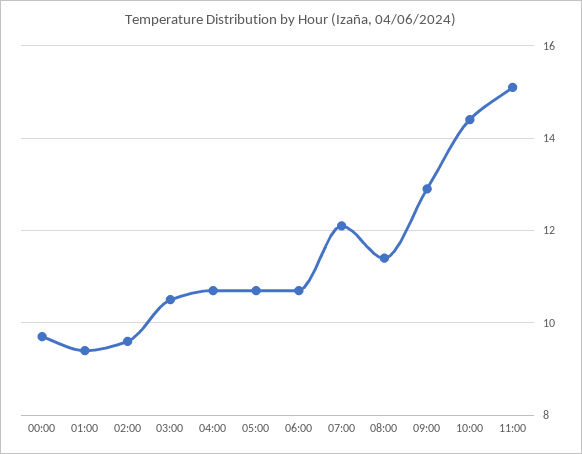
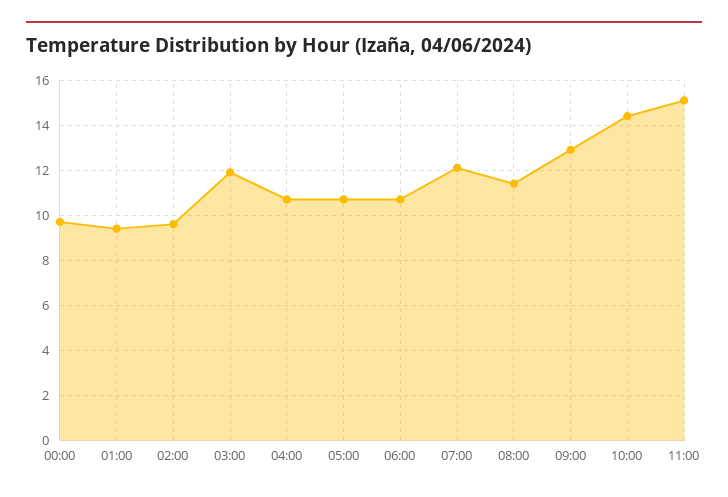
03:00: 10.5 -> 12

